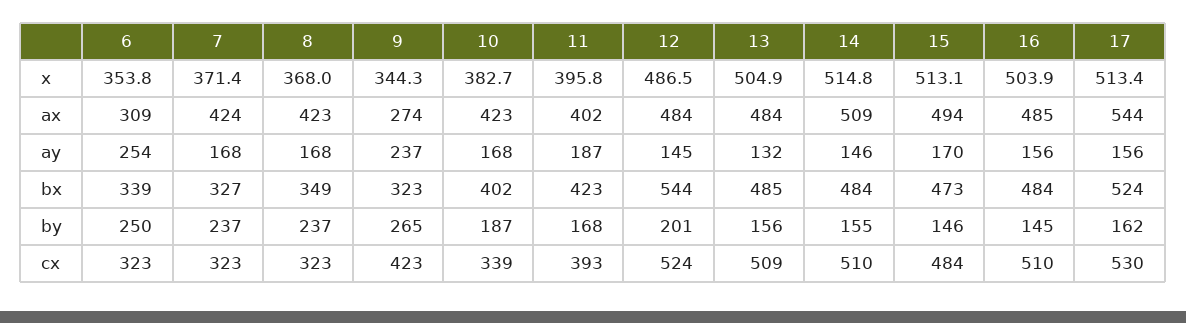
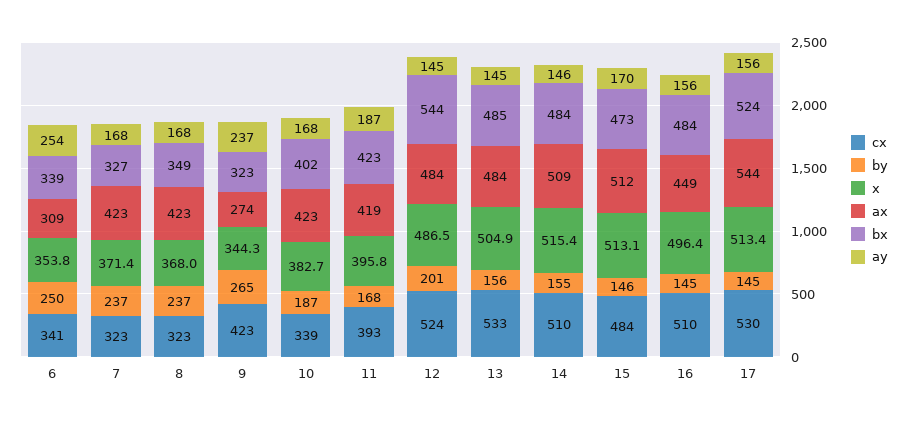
x, 14: 514.8 -> 515.4
x, 16: 503.9 -> 496.4
ax, 7: 424 -> 423
ax, 11: 402 -> 419
ax, 15: 494 -> 512
ax, 16: 485 -> 449
ay, 13: 132 -> 145
by, 17: 162 -> 145
cx, 6: 323 -> 341
cx, 13: 509 -> 533

